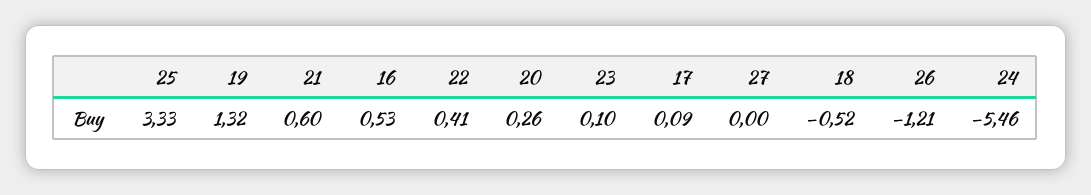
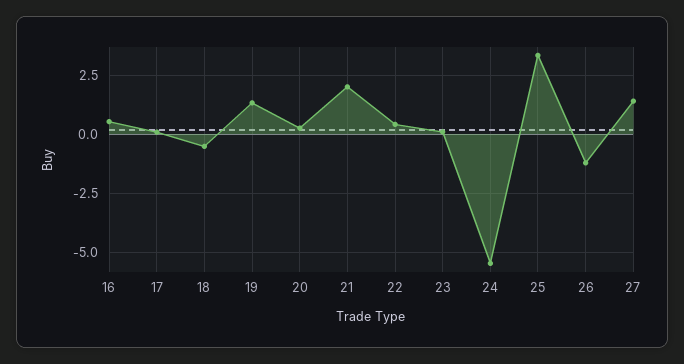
21: 0.6 -> 2
27: 0 -> 1.5

